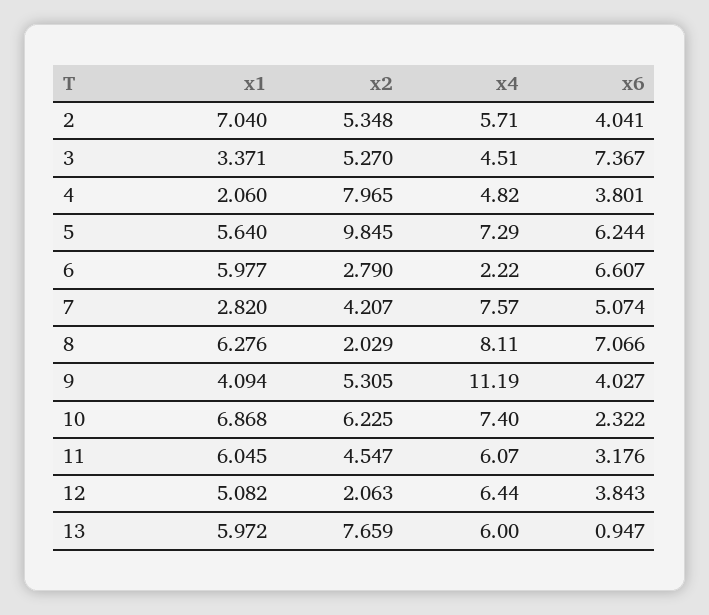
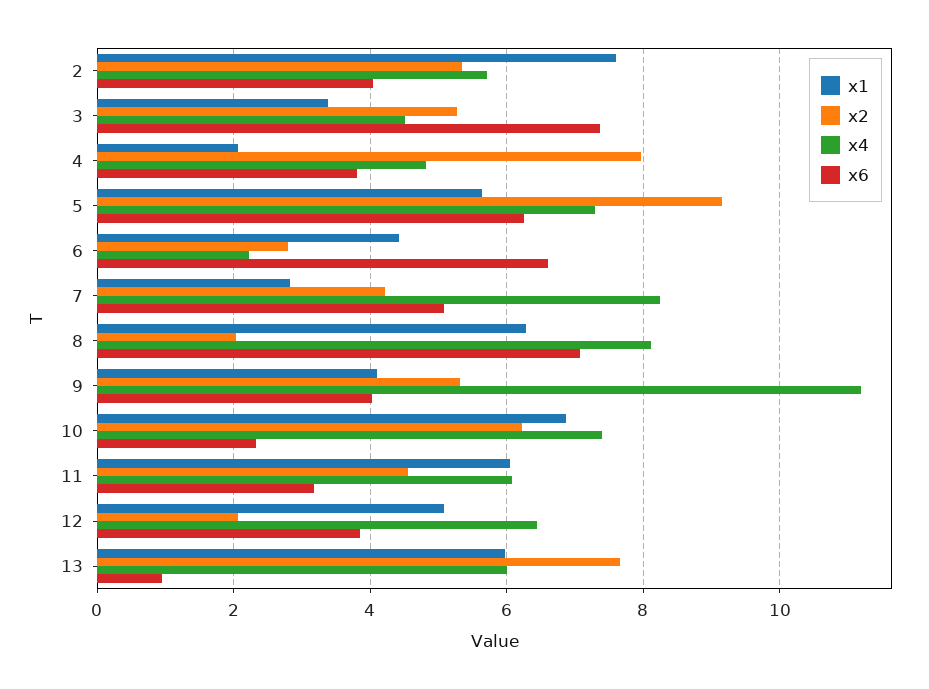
x1, 2: 7.04 -> 7.6
x2, 5: 9.845 -> 9.2
x1, 6: 5.977 -> 4.4
x4, 7: 7.57 -> 8.2

